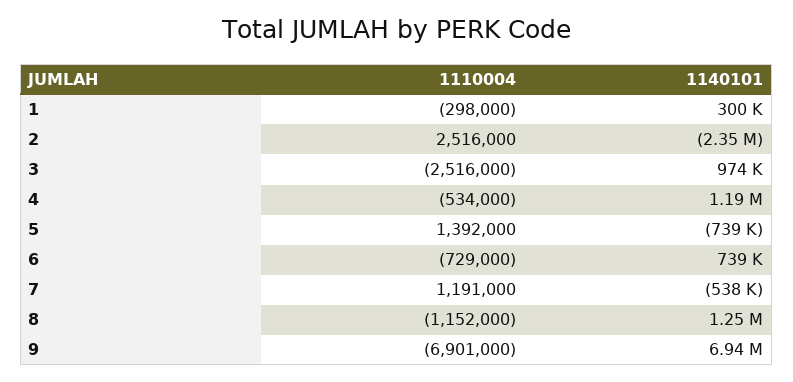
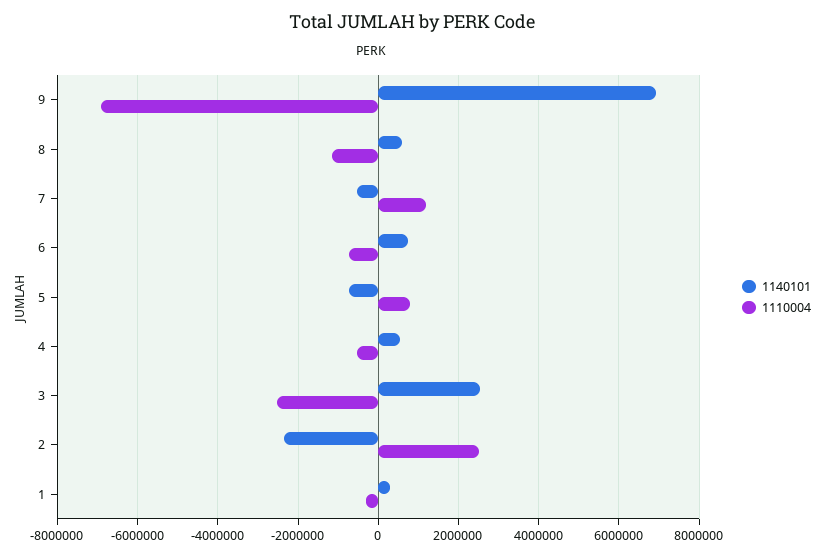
1140101, 3: 974000 -> 2600000
1140101, 4: 1190000 -> 600000
1110004, 5: 1392000 -> 800000
1140101, 8: 1250000 -> 600000

